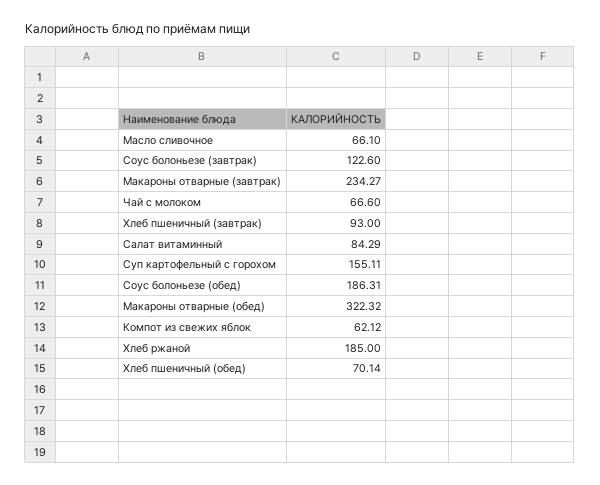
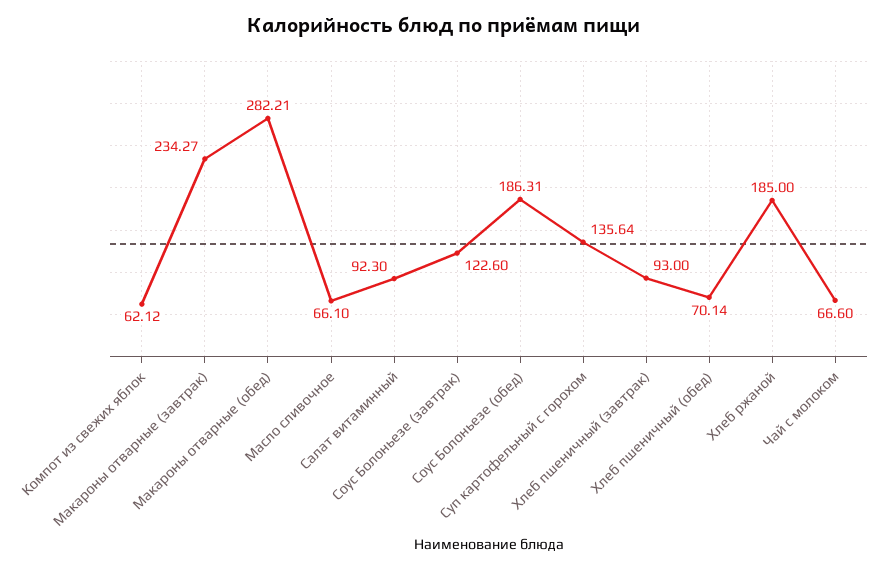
Салат витаминный: 84.29 -> 92.3
Суп картофельный с горохом: 155.11 -> 135.64
Макароны отварные (обед): 322.32 -> 282.21

